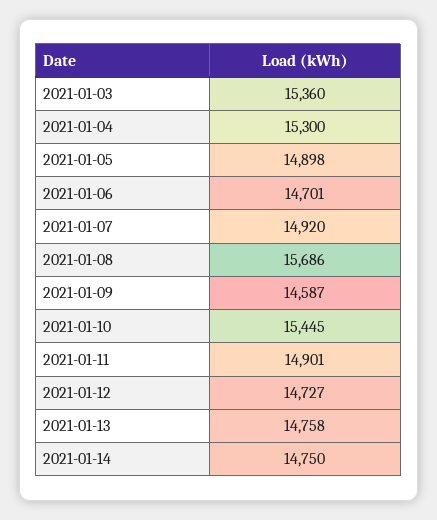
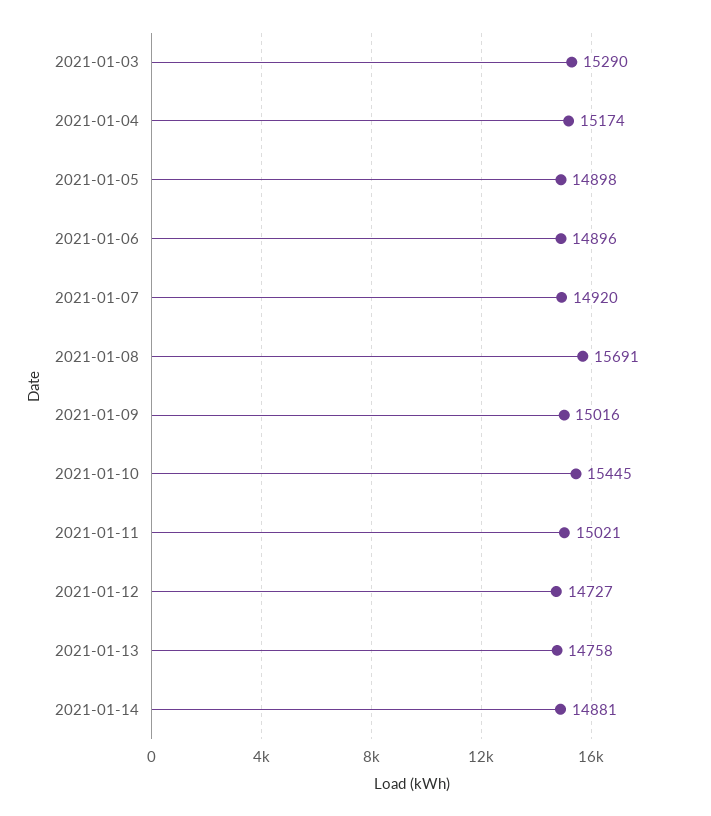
2021-01-03: 15360 -> 15290
2021-01-04: 15300 -> 15174
2021-01-06: 14701 -> 14896
2021-01-08: 15686 -> 15691
2021-01-09: 14587 -> 15016
2021-01-11: 14901 -> 15021
2021-01-14: 14750 -> 14881

